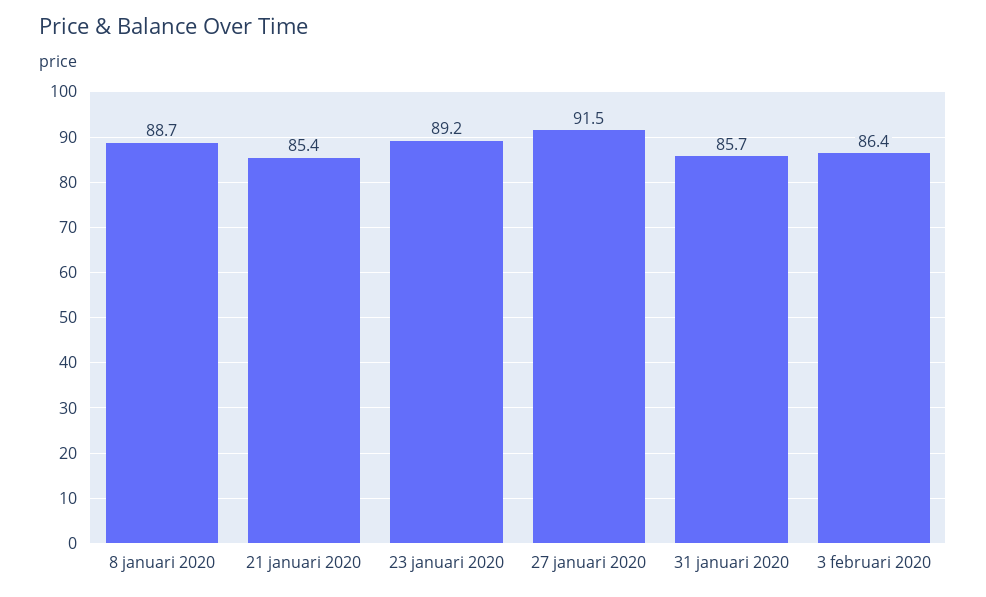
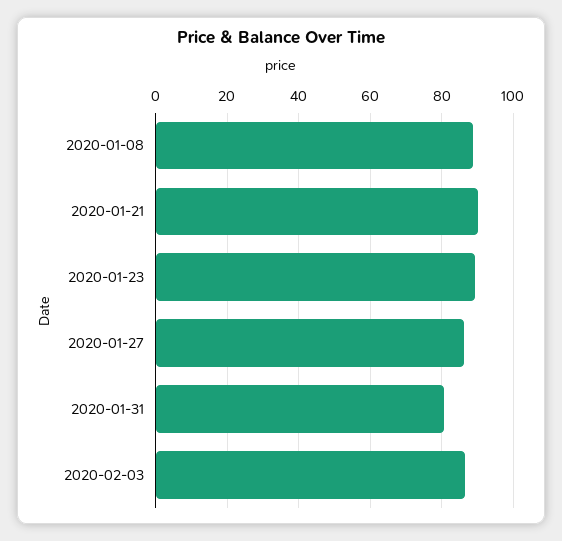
21 januari 2020: 85.4 -> 90
27 januari 2020: 91.5 -> 86
31 januari 2020: 85.7 -> 80

